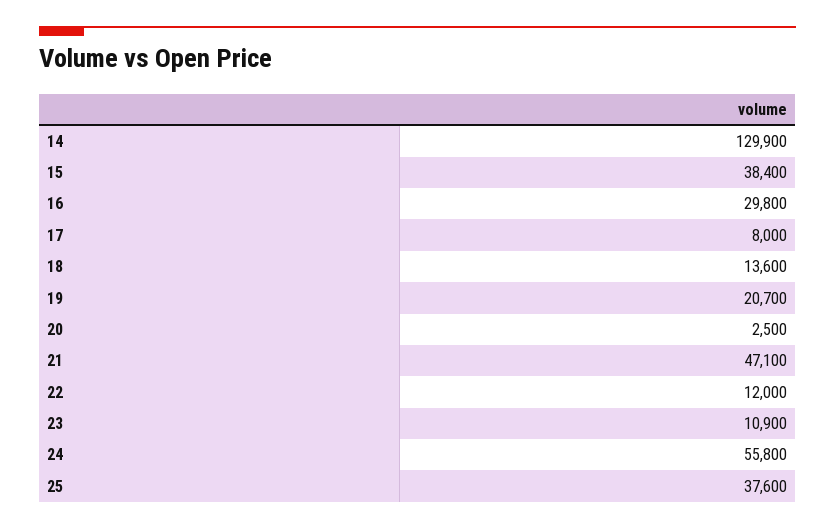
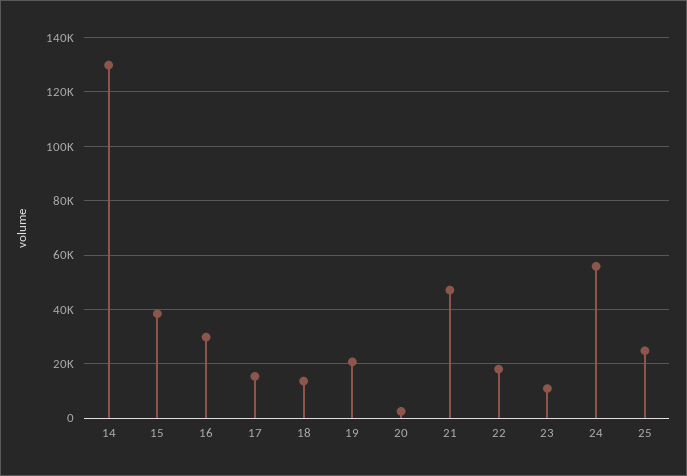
17: 8000 -> 15000
22: 12000 -> 17500
25: 37600 -> 25000

